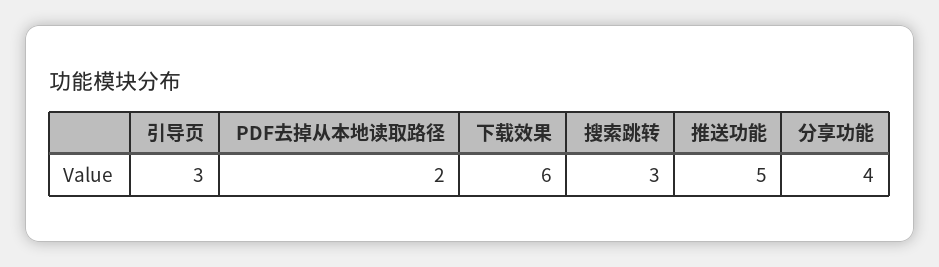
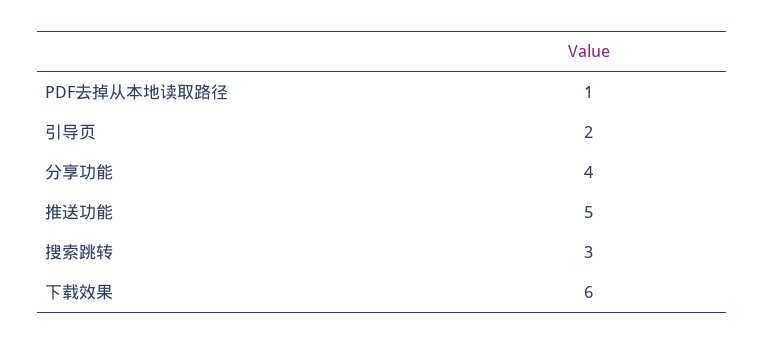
引导页: 3 -> 2
PDF去掉从本地读取路径: 2 -> 1

